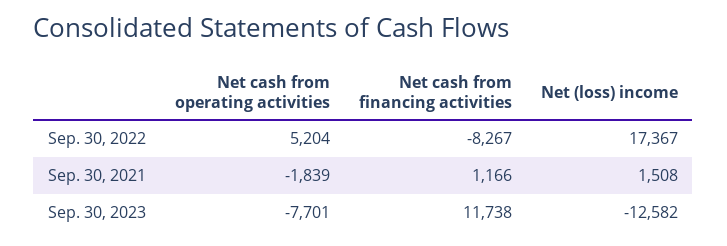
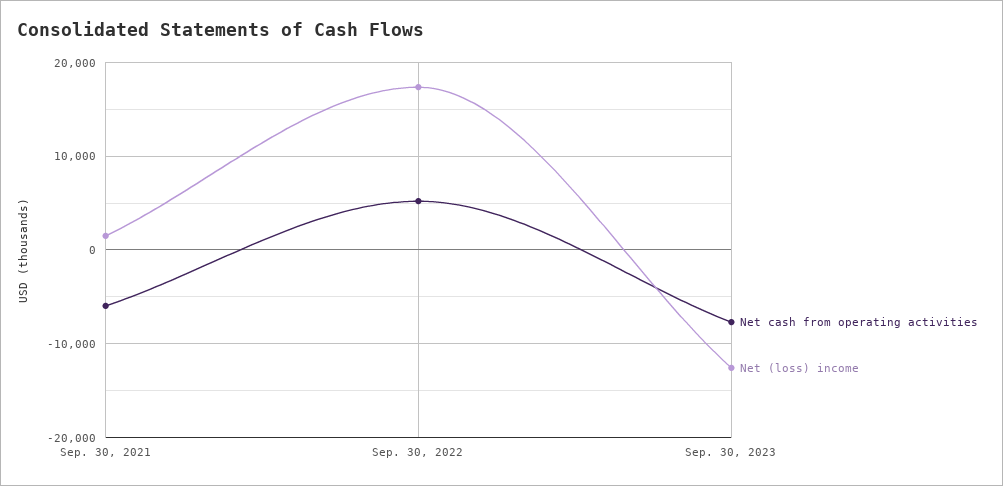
Net cash from financing activities, Sep. 30, 2022: -8267 -> none
Net cash from operating activities, Sep. 30, 2021: -1839 -> -6000
Net cash from financing activities, Sep. 30, 2021: 1166 -> none
Net cash from financing activities, Sep. 30, 2023: 11738 -> none

